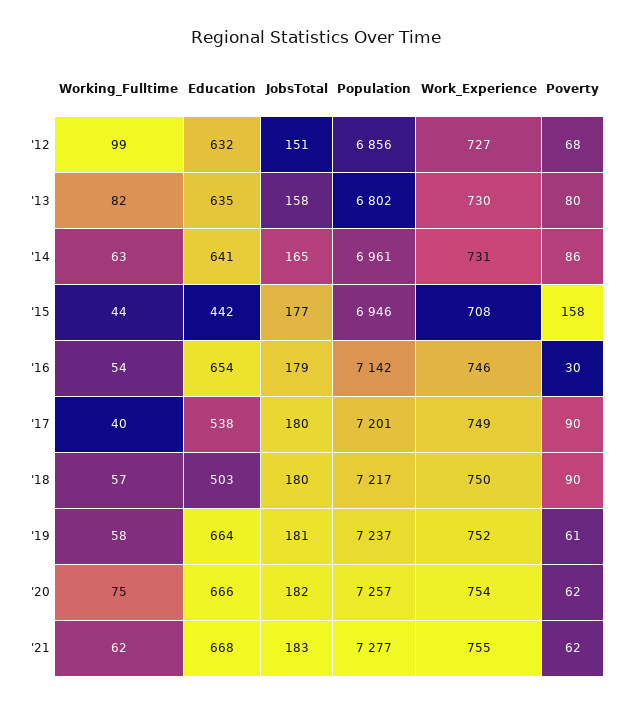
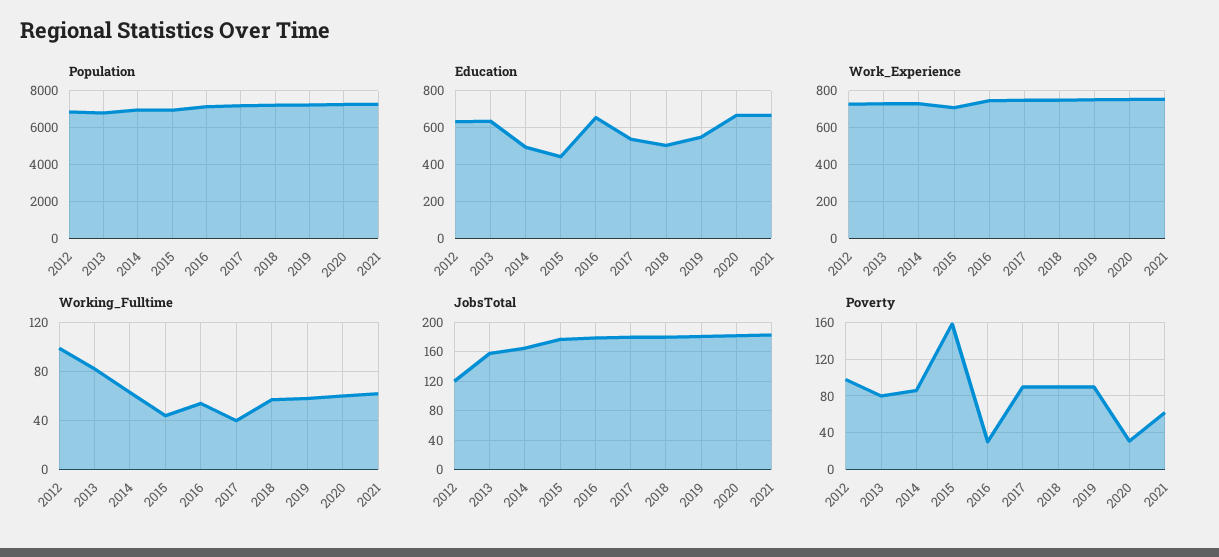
JobsTotal, '12: 151 -> 120
Poverty, '12: 68 -> 100
Education, '14: 641 -> 500
Education, '19: 664 -> 550
Poverty, '19: 61 -> 90
Working_Fulltime, '20: 75 -> 60
Poverty, '20: 62 -> 30

